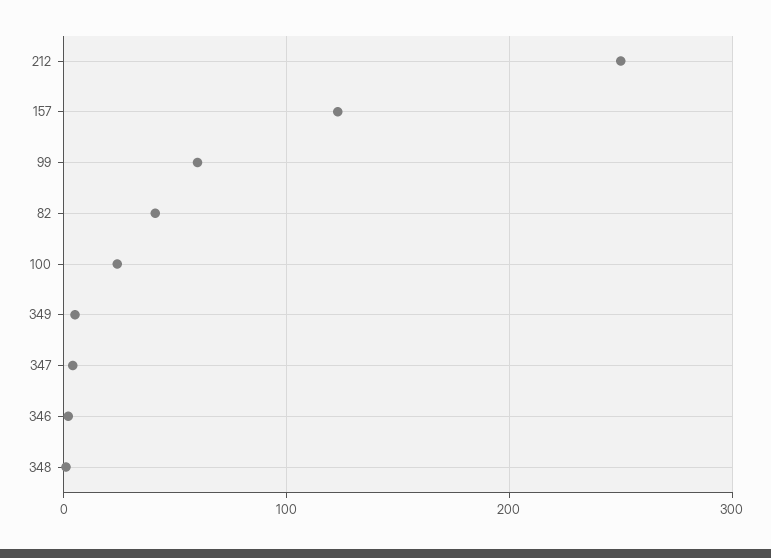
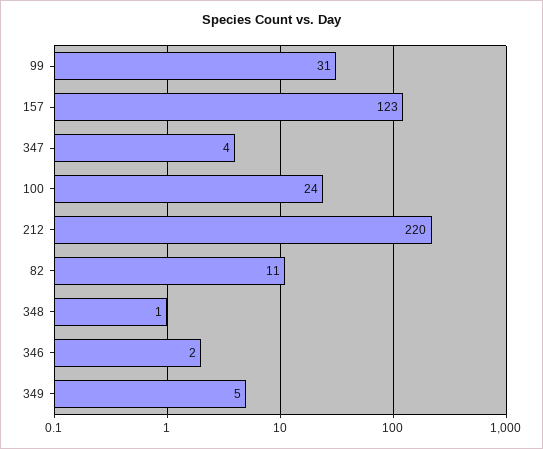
212: 250 -> 220
99: 60 -> 31
82: 40 -> 11

